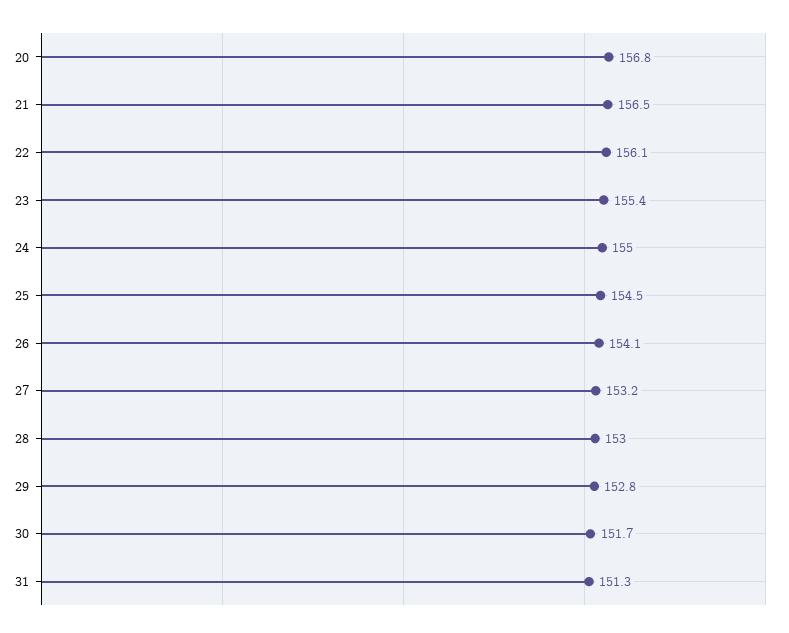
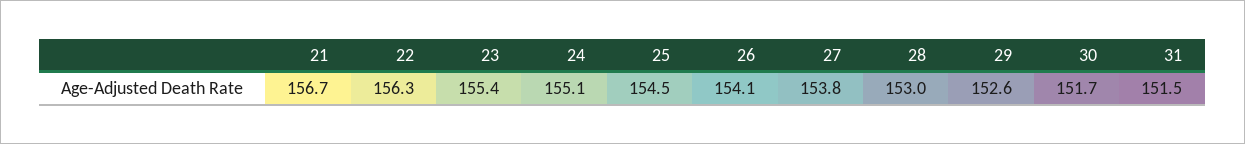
20: 156.8 -> none
21: 156.5 -> 156.7
22: 156.1 -> 156.3
24: 155 -> 155.1
27: 153.2 -> 153.8
29: 152.8 -> 152.6
31: 151.3 -> 151.5

